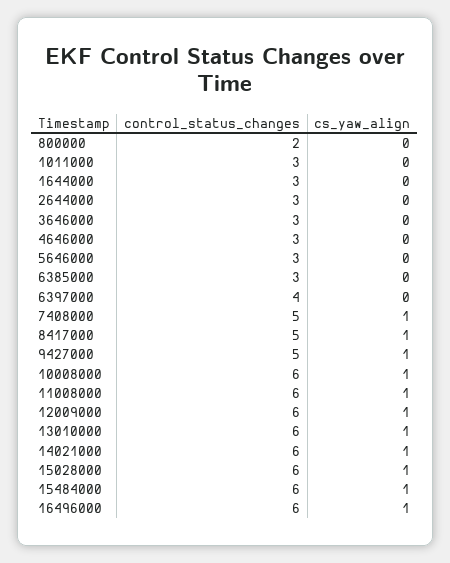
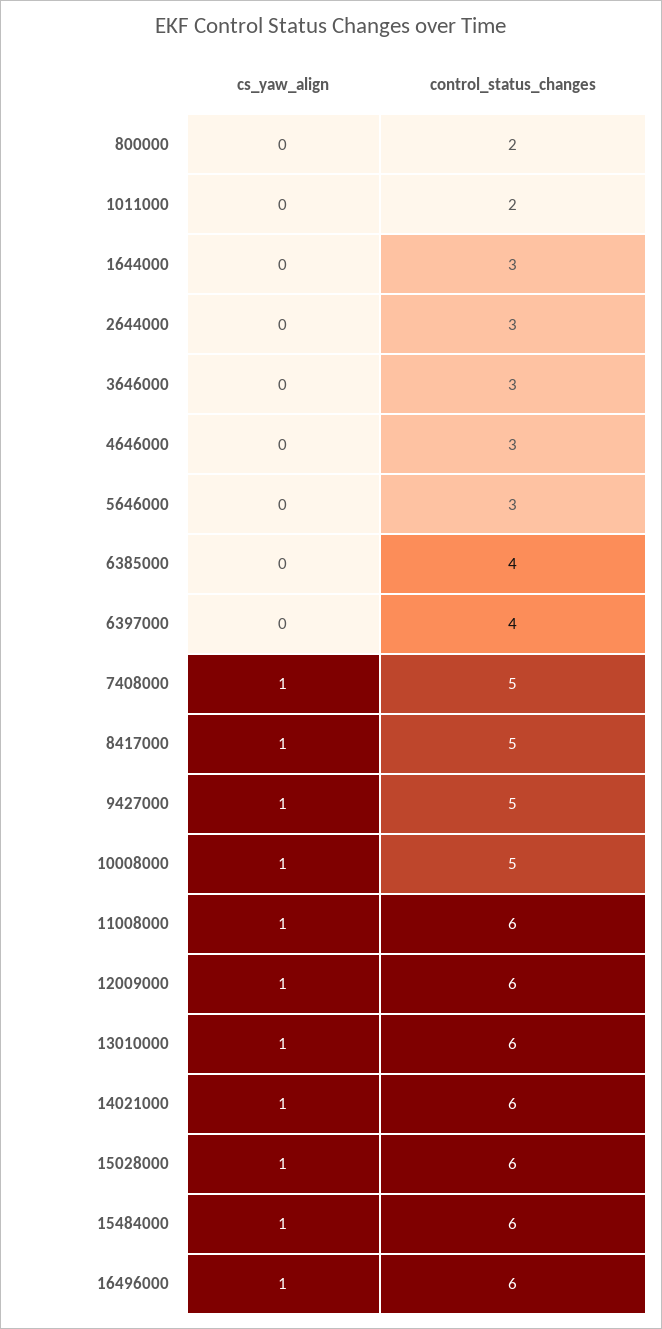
control_status_changes, 1011000: 3 -> 2
control_status_changes, 6385000: 3 -> 4
control_status_changes, 10008000: 6 -> 5

